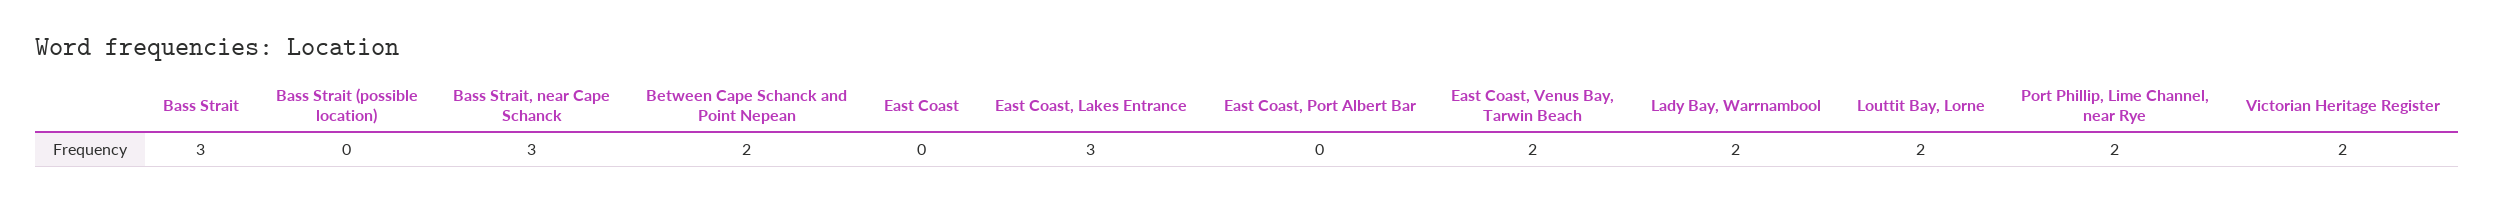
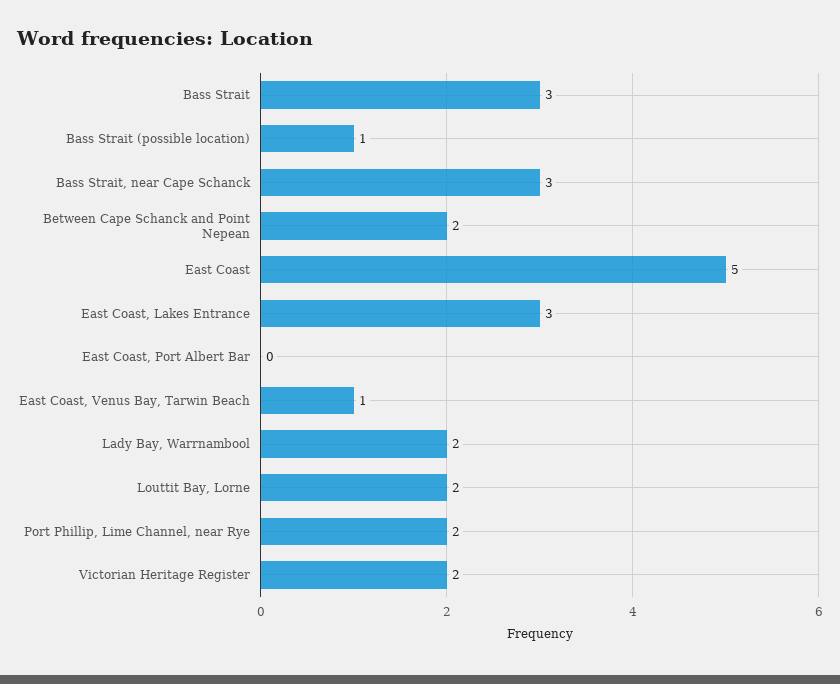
Bass Strait (possible location): 0 -> 1
East Coast: 0 -> 5
East Coast, Venus Bay, Tarwin Beach: 2 -> 1

